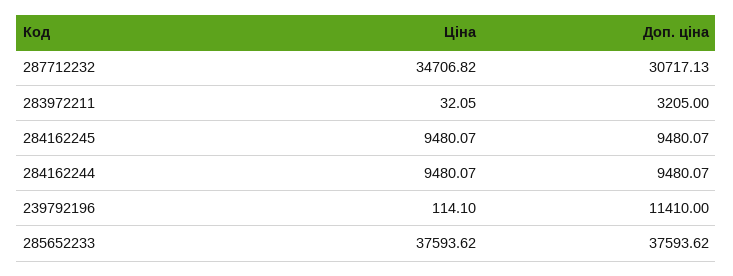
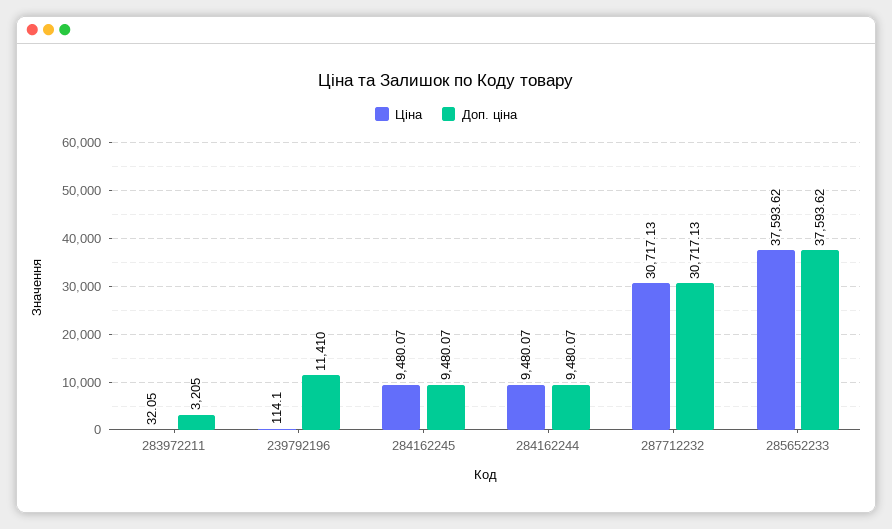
Ціна, 287712232: 34706.82 -> 30717.13

